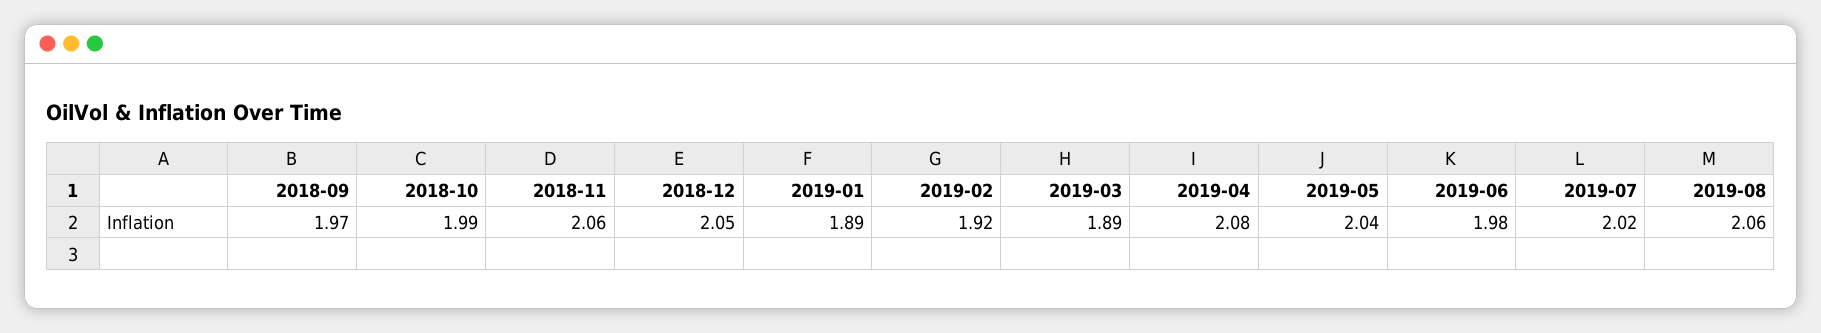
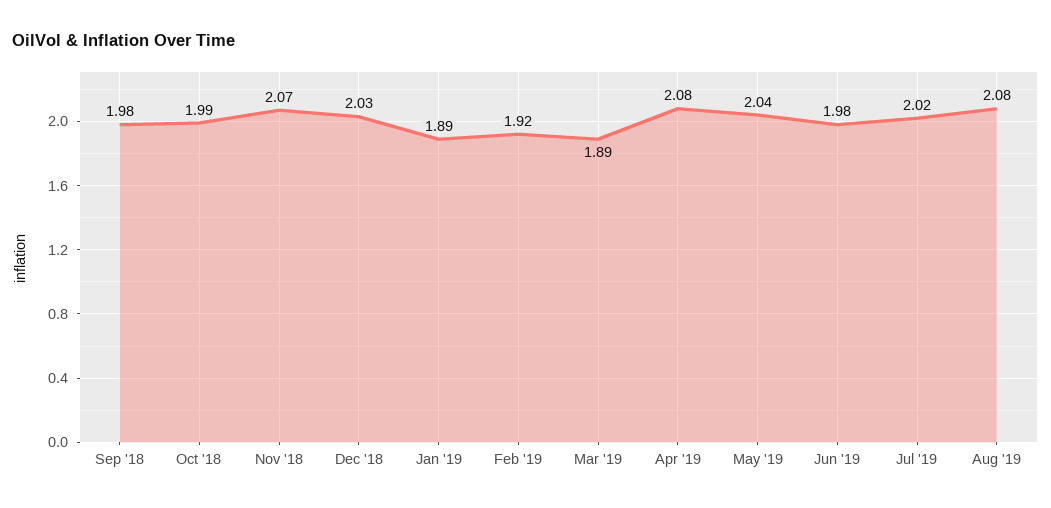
2018-09: 1.97 -> 1.98
2018-11: 2.06 -> 2.07
2018-12: 2.05 -> 2.03
2019-08: 2.06 -> 2.08

